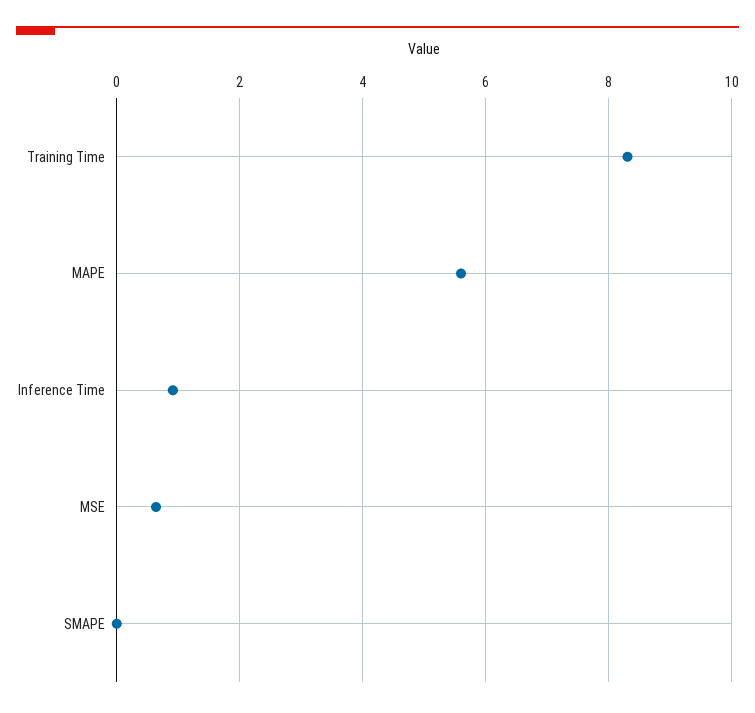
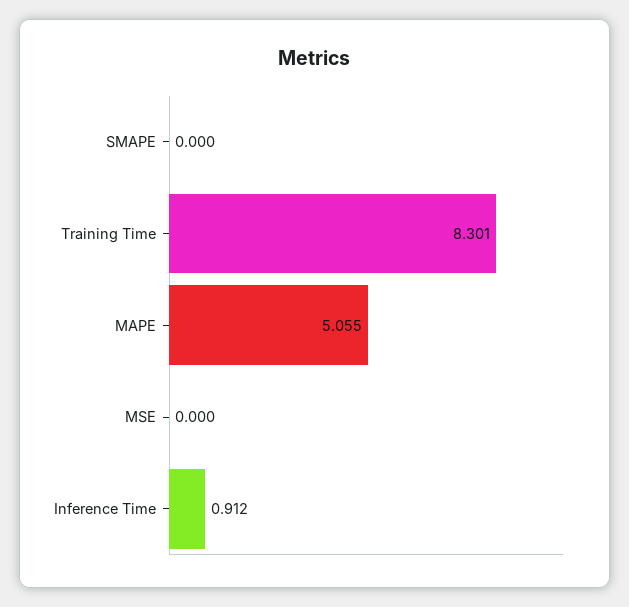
MAPE: 5.6 -> 5.055
MSE: 0.6 -> 0

